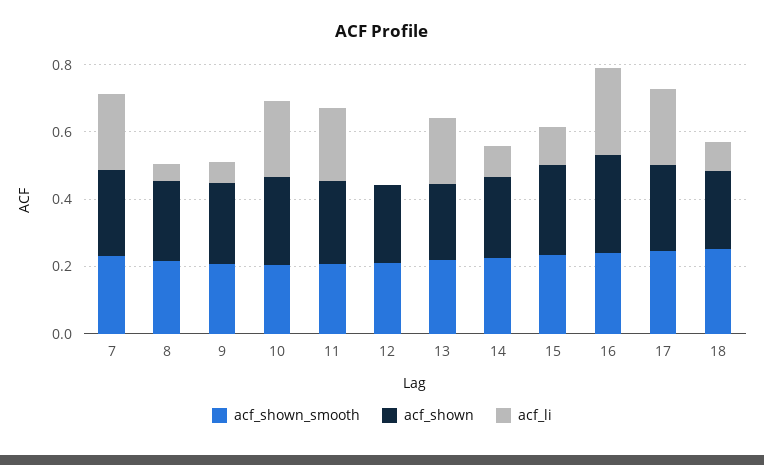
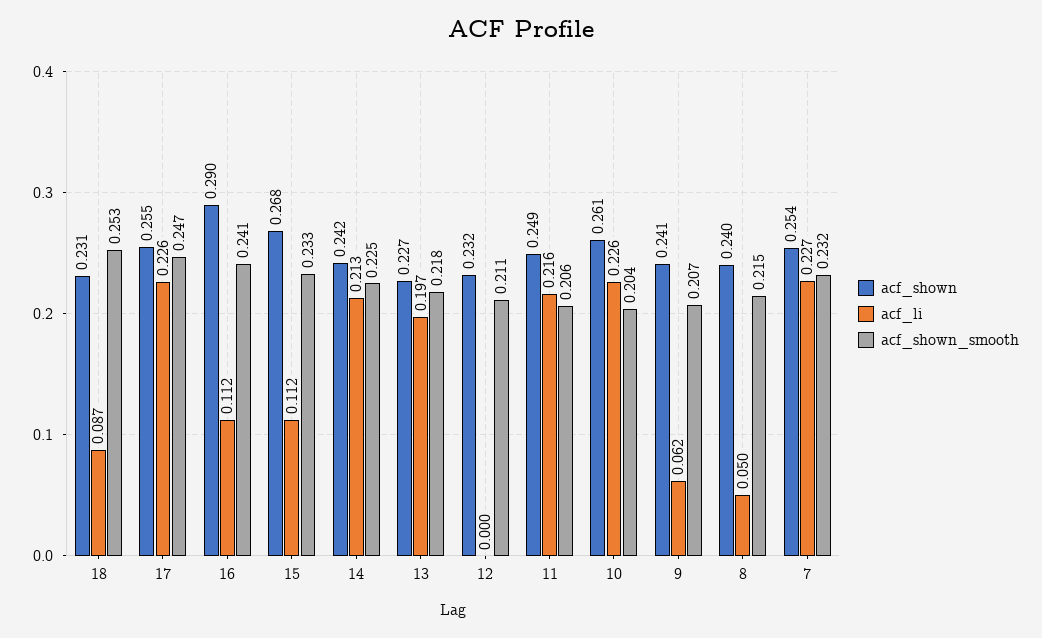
acf_li, 14: 0.1 -> 0.213
acf_li, 16: 0.25 -> 0.112

